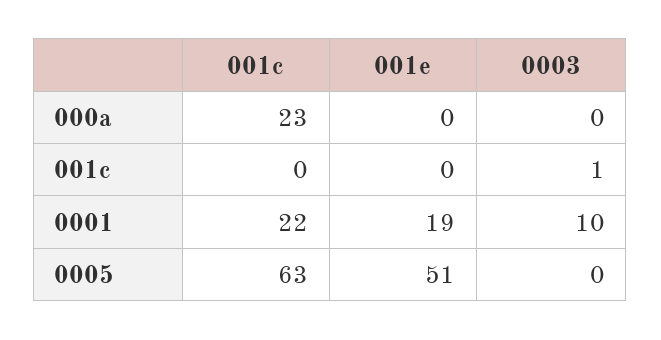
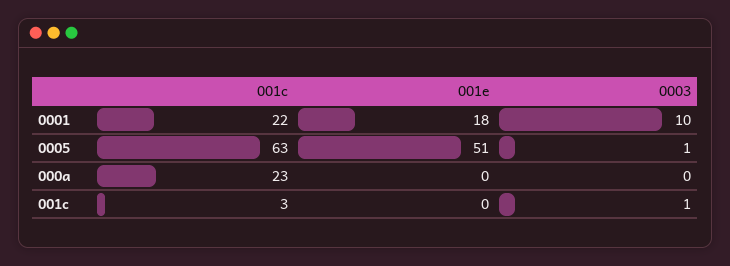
001c, 001c: 0 -> 3
001e, 0001: 19 -> 18
0003, 0005: 0 -> 1

